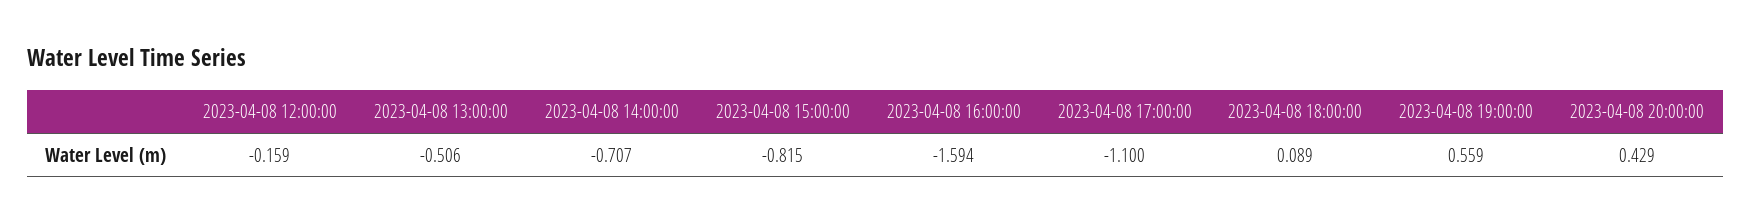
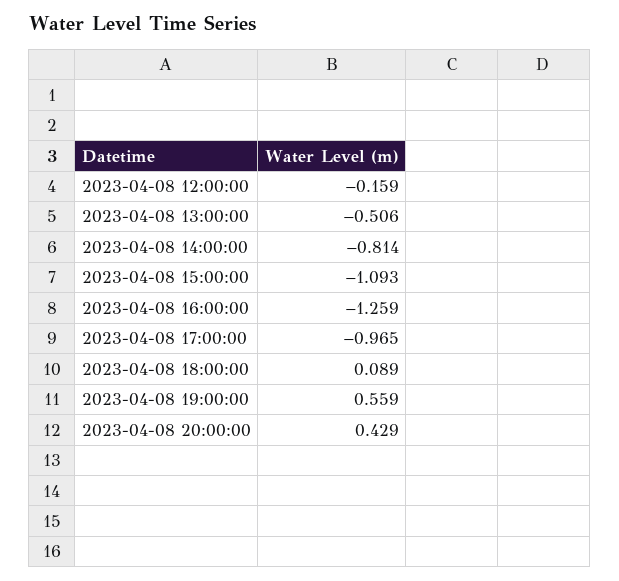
2023-04-08 14:00:00: -0.707 -> -0.814
2023-04-08 15:00:00: -0.815 -> -1.093
2023-04-08 16:00:00: -1.594 -> -1.259
2023-04-08 17:00:00: -1.1 -> -0.965

